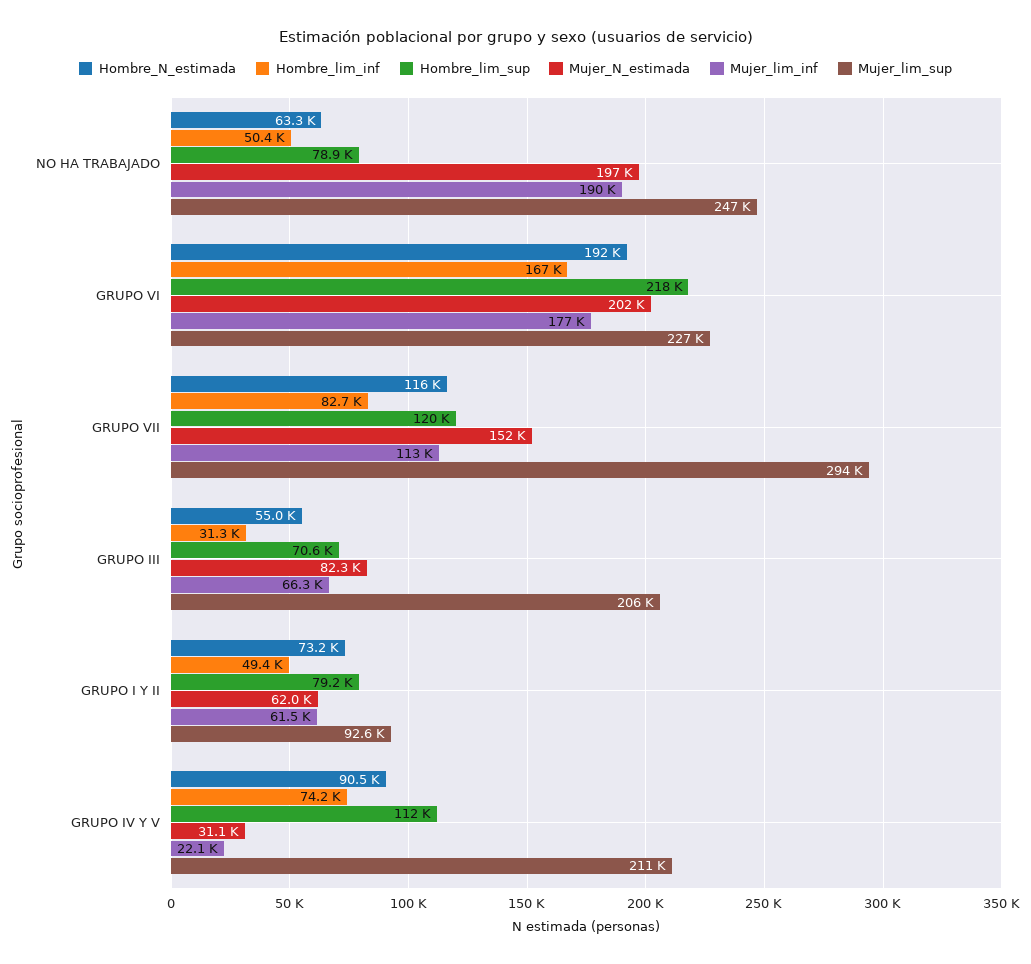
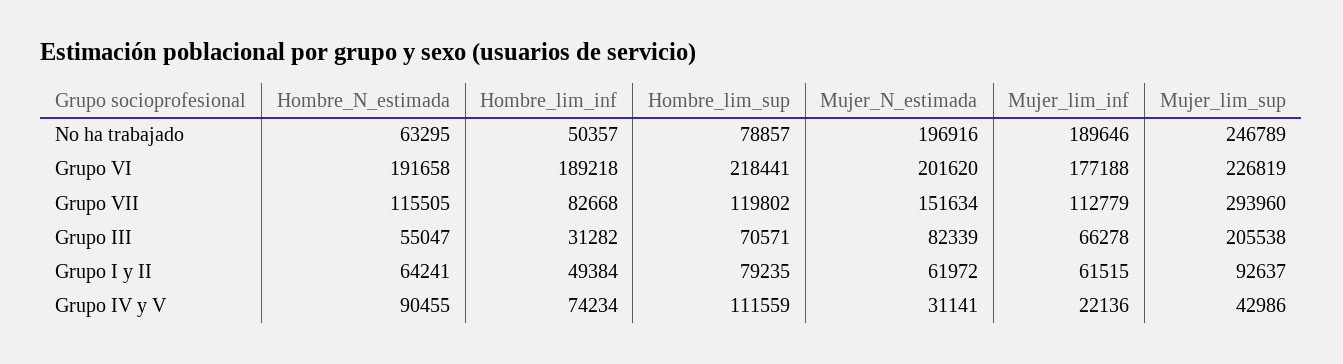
Hombre_lim_inf, GRUPO VI: 167000 -> 189218
Hombre_N_estimada, GRUPO I Y II: 73200 -> 64241
Mujer_lim_sup, GRUPO IV Y V: 211000 -> 42986

